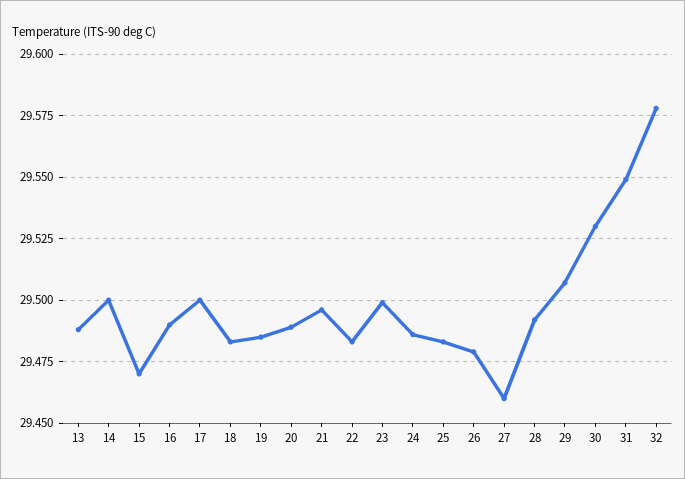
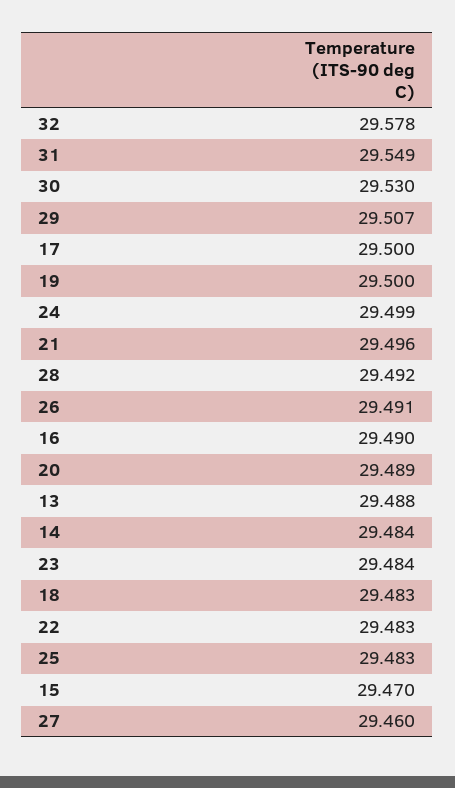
14: 29.5 -> 29.484
19: 29.485 -> 29.5
23: 29.5 -> 29.484
24: 29.485 -> 29.499
26: 29.48 -> 29.491

